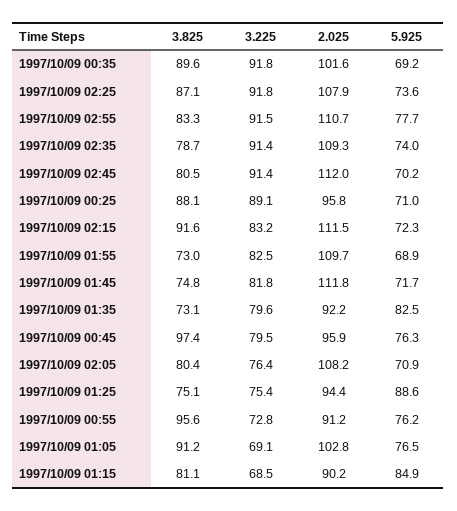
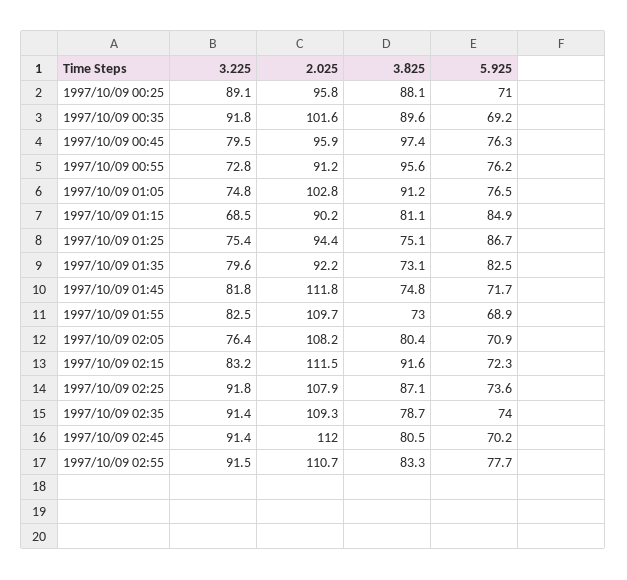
5.925, 1997/10/09 01:25: 88.6 -> 86.7
3.225, 1997/10/09 01:05: 69.1 -> 74.8

